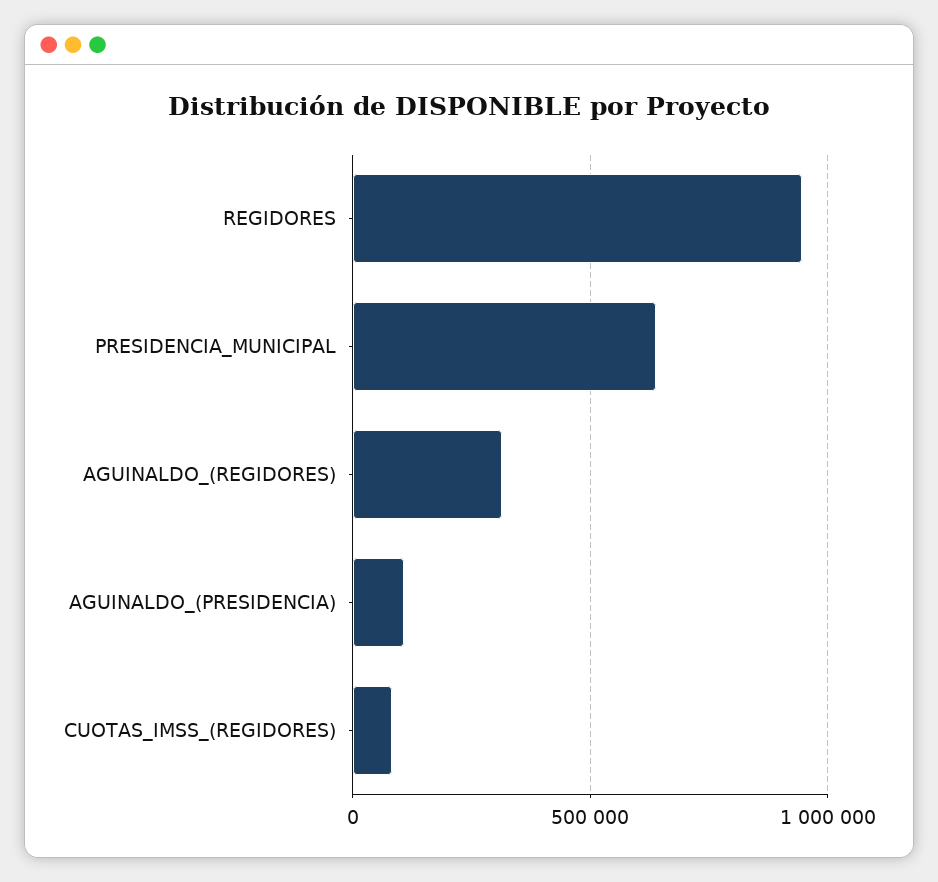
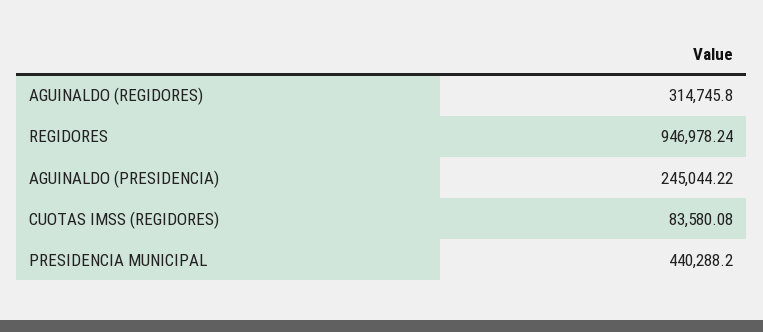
PRESIDENCIA_MUNICIPAL: 650000 -> 440288.2
AGUINALDO_(PRESIDENCIA): 100000 -> 245044.22

